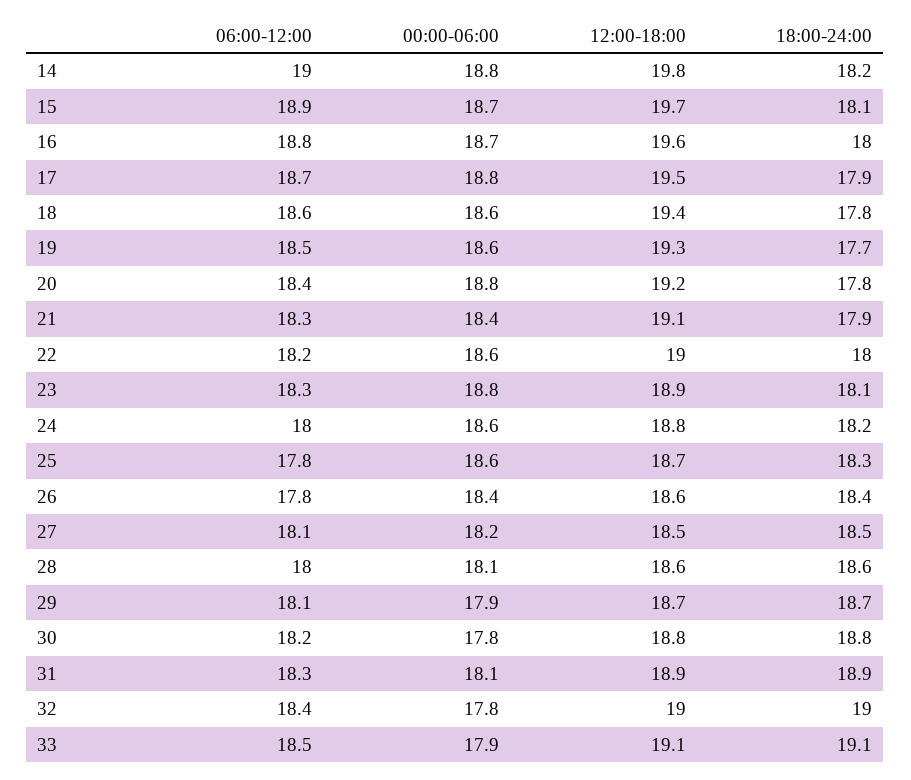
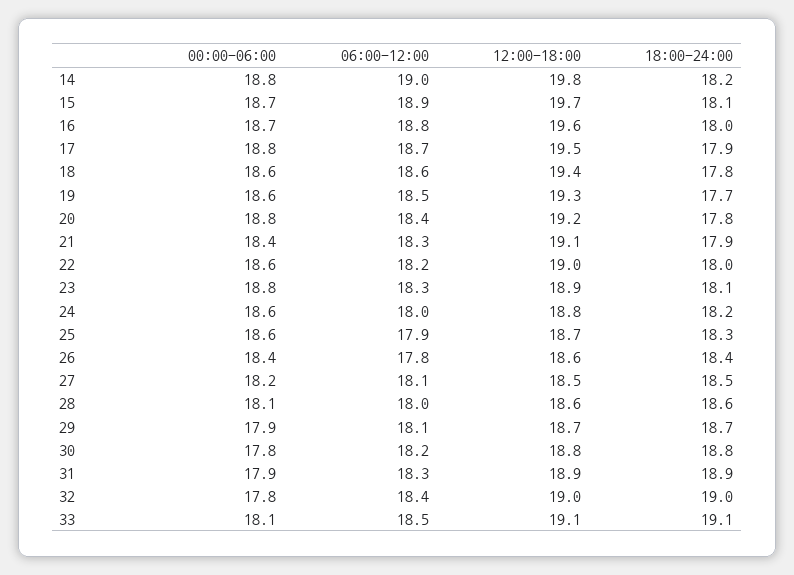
06:00-12:00, 25: 17.8 -> 17.9
00:00-06:00, 31: 18.1 -> 17.9
00:00-06:00, 33: 17.9 -> 18.1

